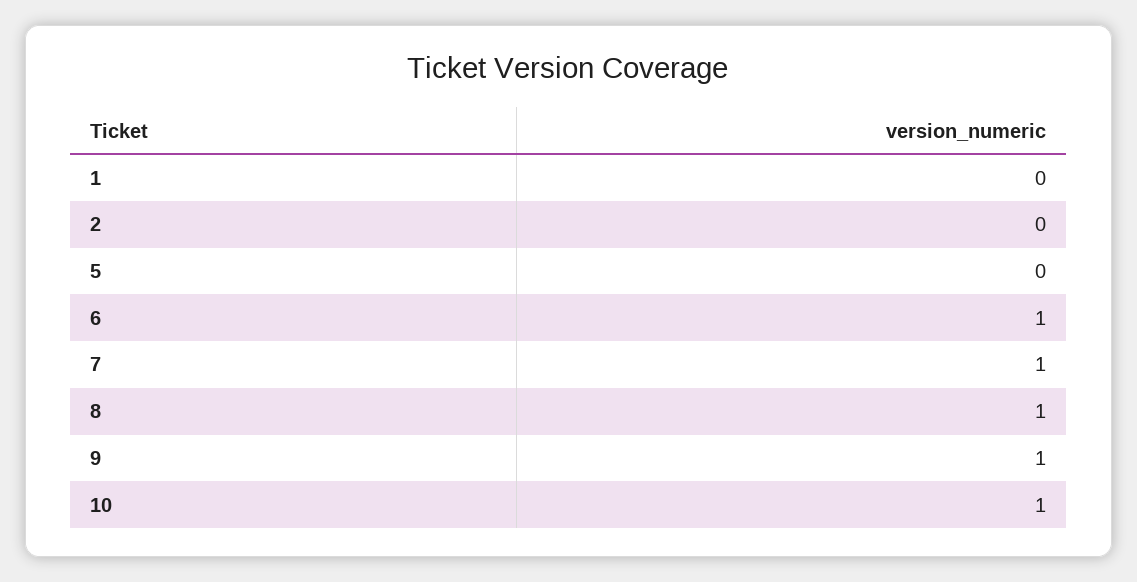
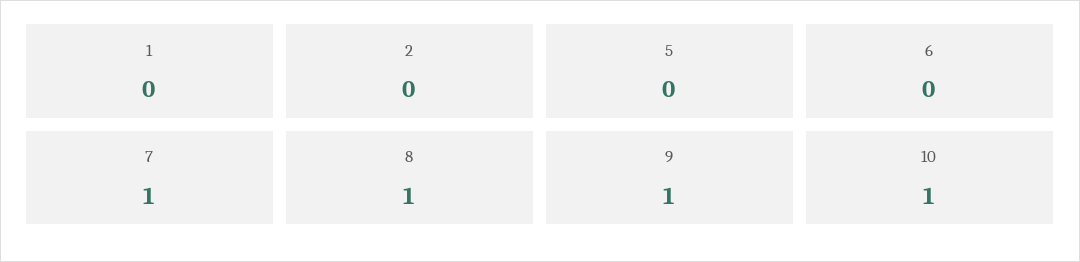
6: 1 -> 0

